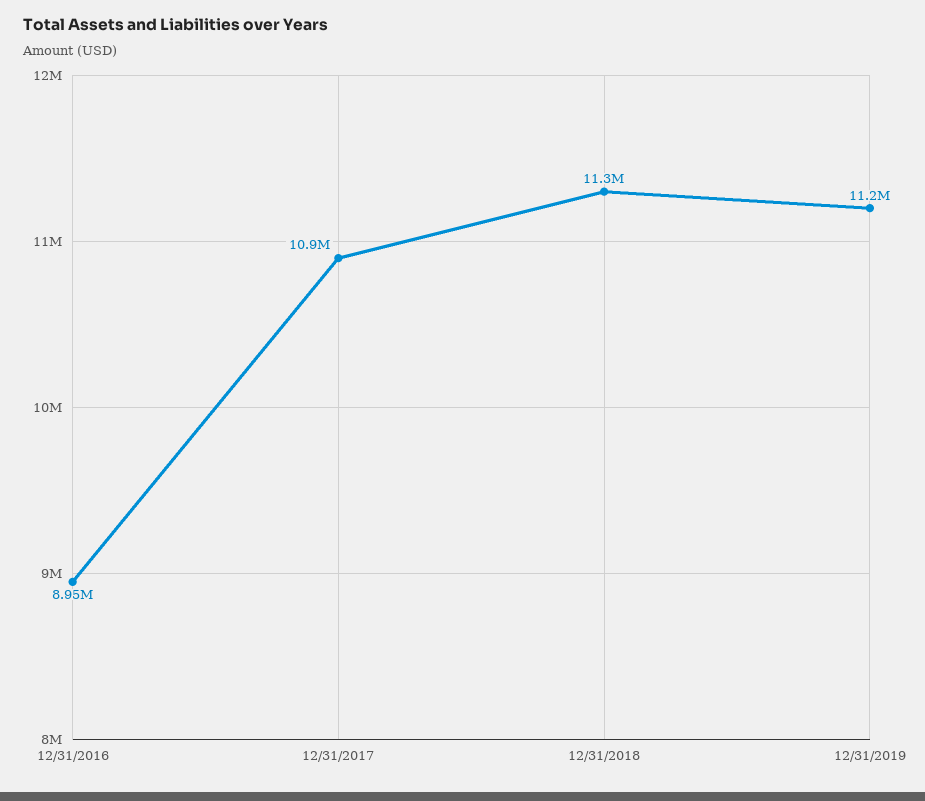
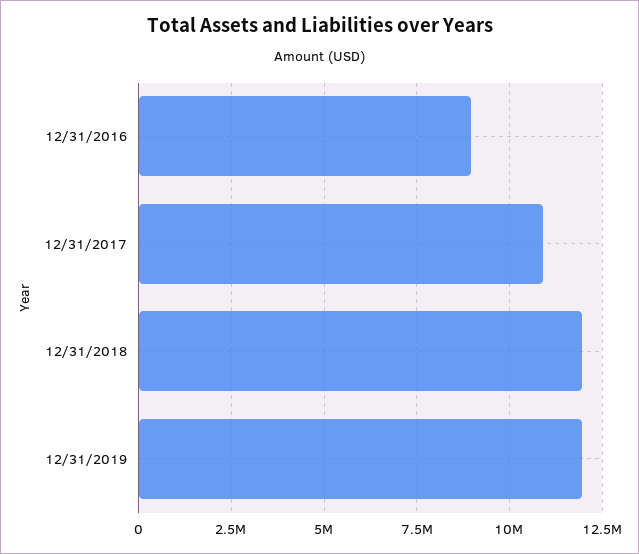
12/31/2018: 11300000 -> 12000000
12/31/2019: 11200000 -> 12000000

